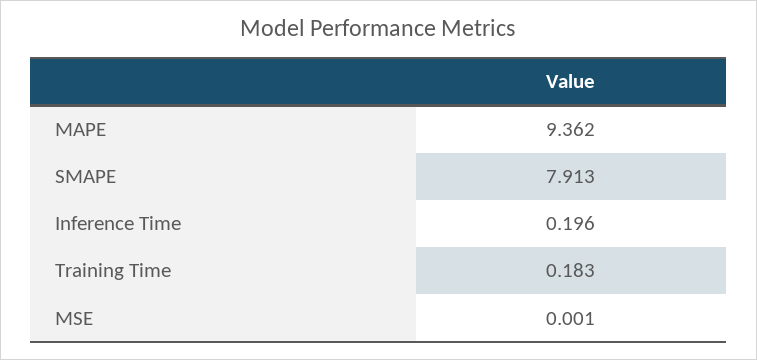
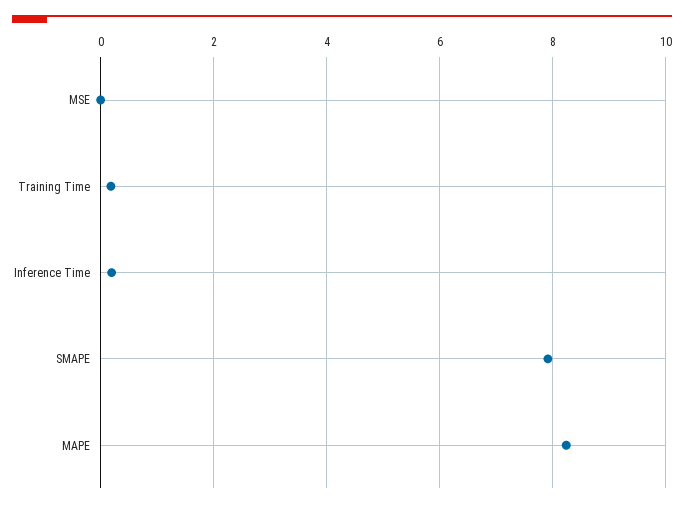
MAPE: 9.362 -> 8.2

